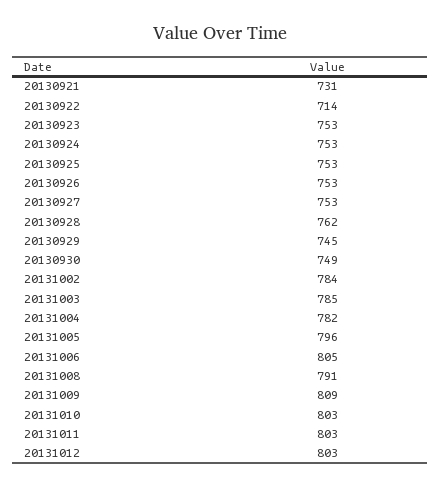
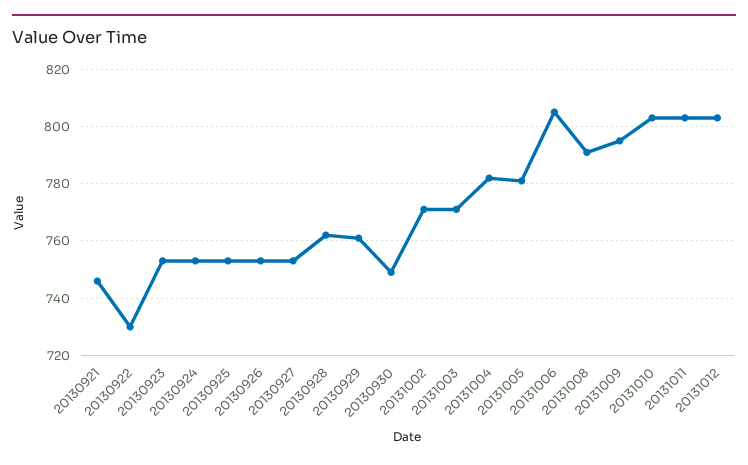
20130921: 731 -> 745
20130922: 714 -> 730
20130929: 745 -> 760
20131002: 784 -> 770
20131003: 785 -> 770
20131005: 796 -> 780
20131009: 809 -> 795

